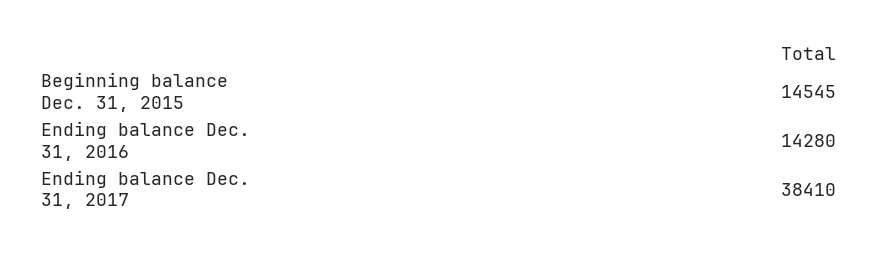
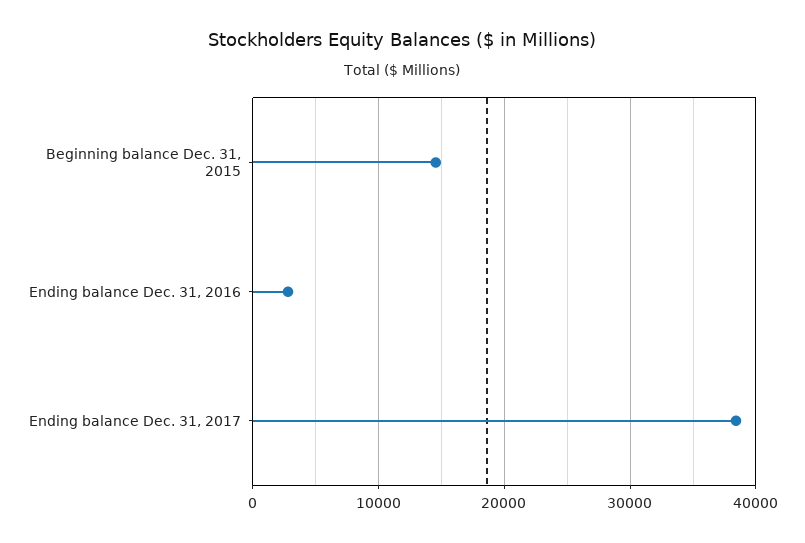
Ending balance Dec. 31, 2016: 14280 -> 3000

